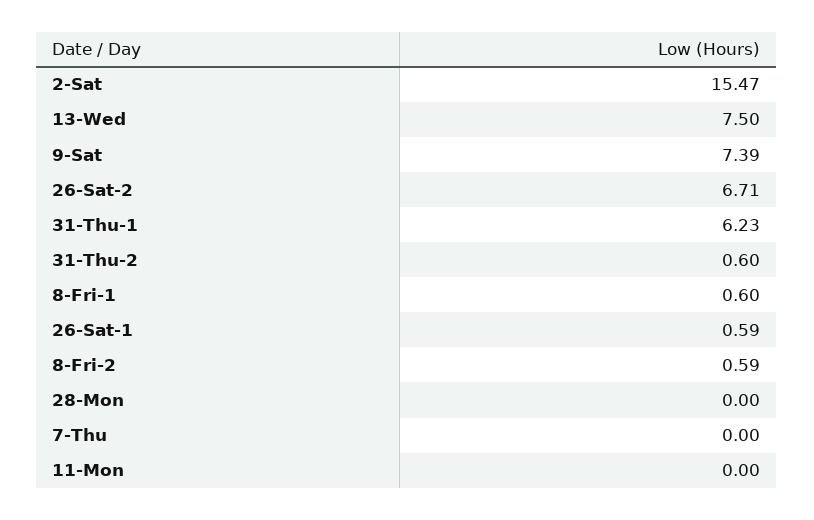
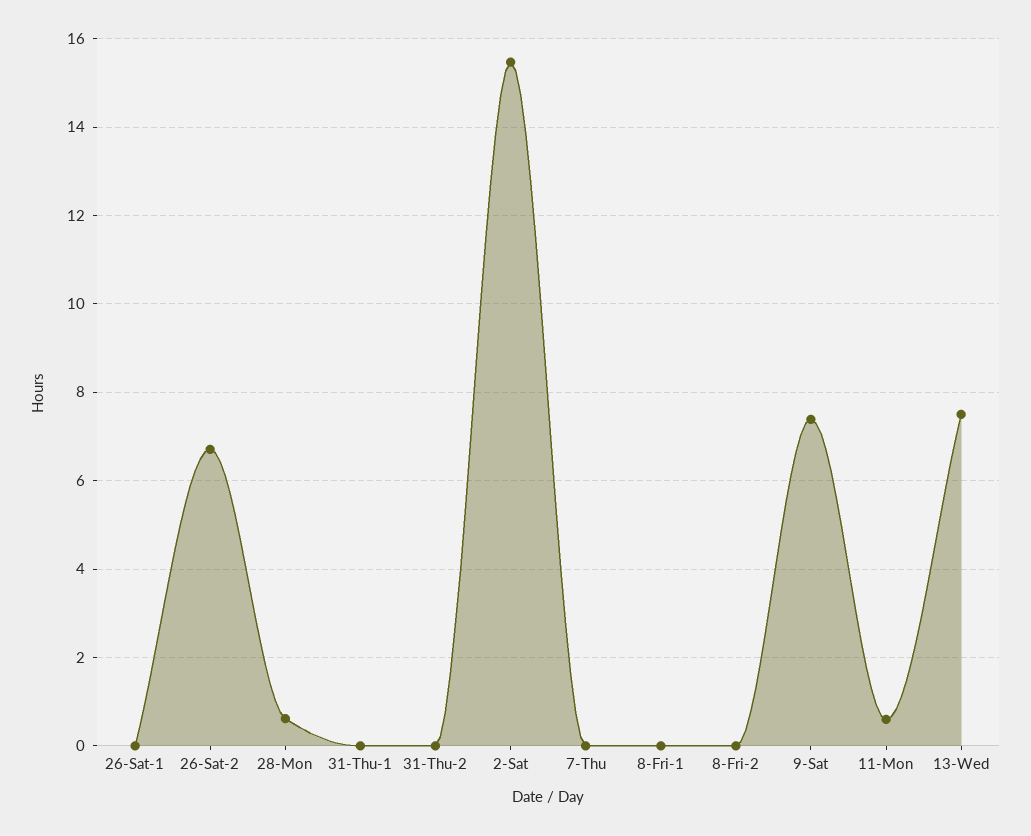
31-Thu-1: 6.23 -> 0
31-Thu-2: 0.6 -> 0
8-Fri-1: 0.6 -> 0
26-Sat-1: 0.59 -> 0
8-Fri-2: 0.59 -> 0
28-Mon: 0 -> 0.6
11-Mon: 0 -> 0.6

